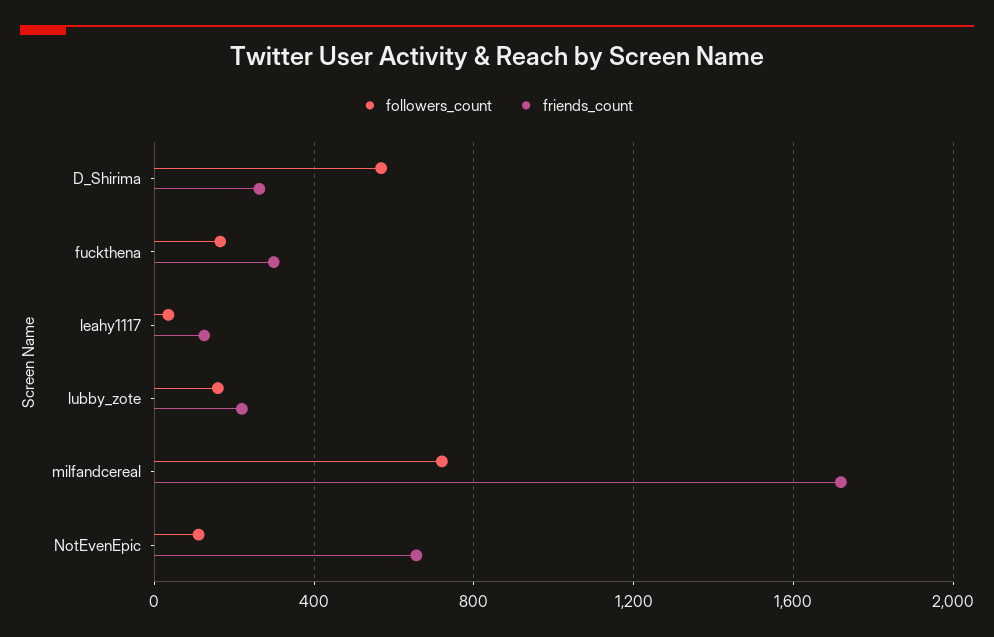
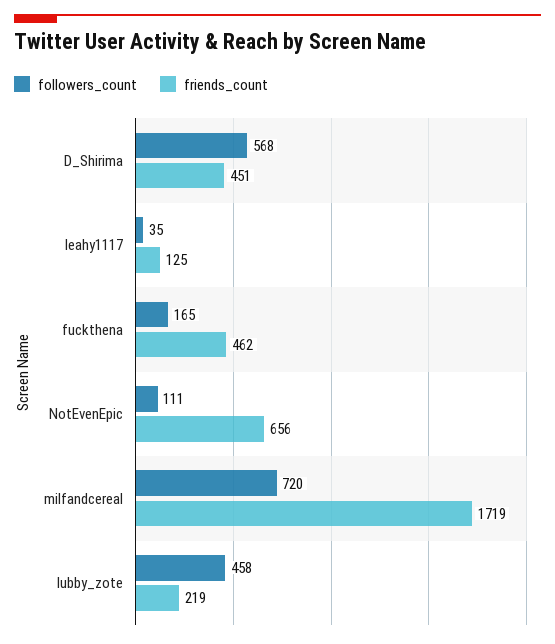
friends_count, D_Shirima: 250 -> 451
friends_count, fuckthena: 300 -> 462
followers_count, lubby_zote: 150 -> 458

